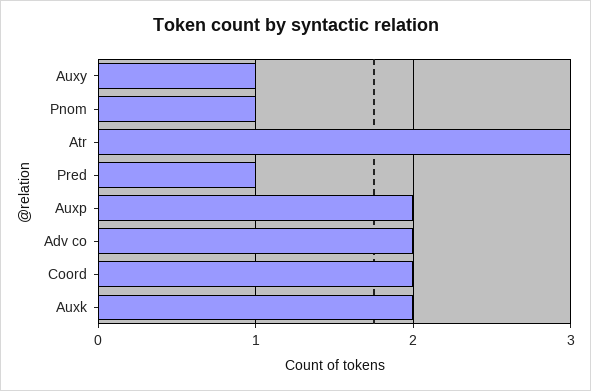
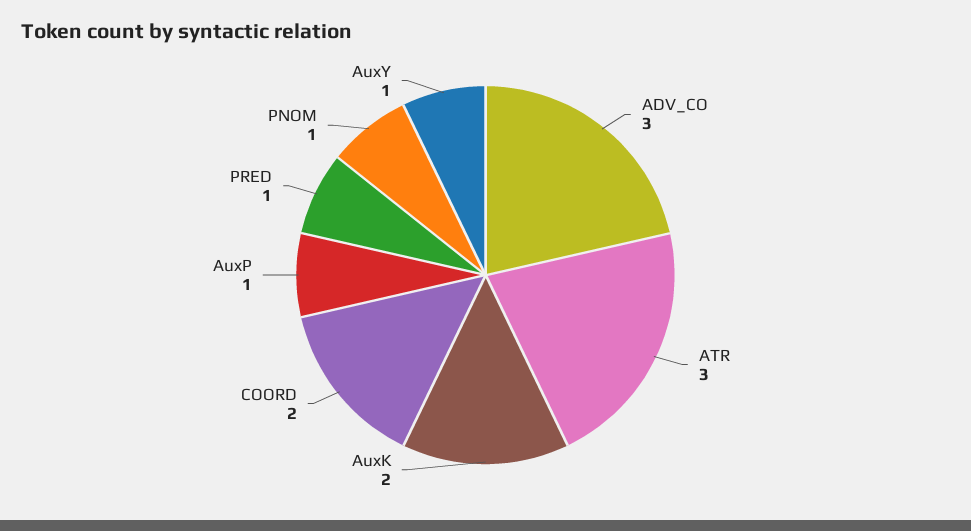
Auxp: 2 -> 1
Adv co: 2 -> 3

